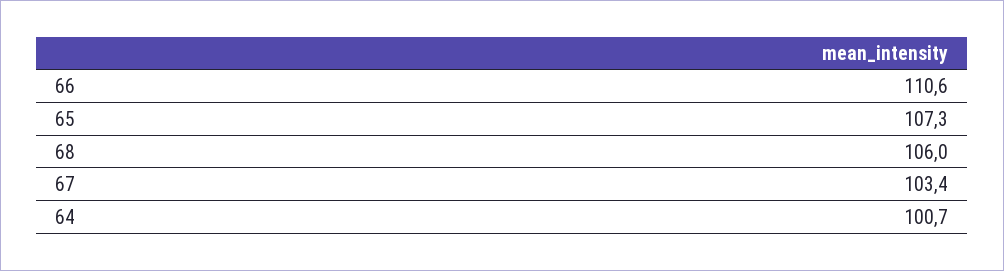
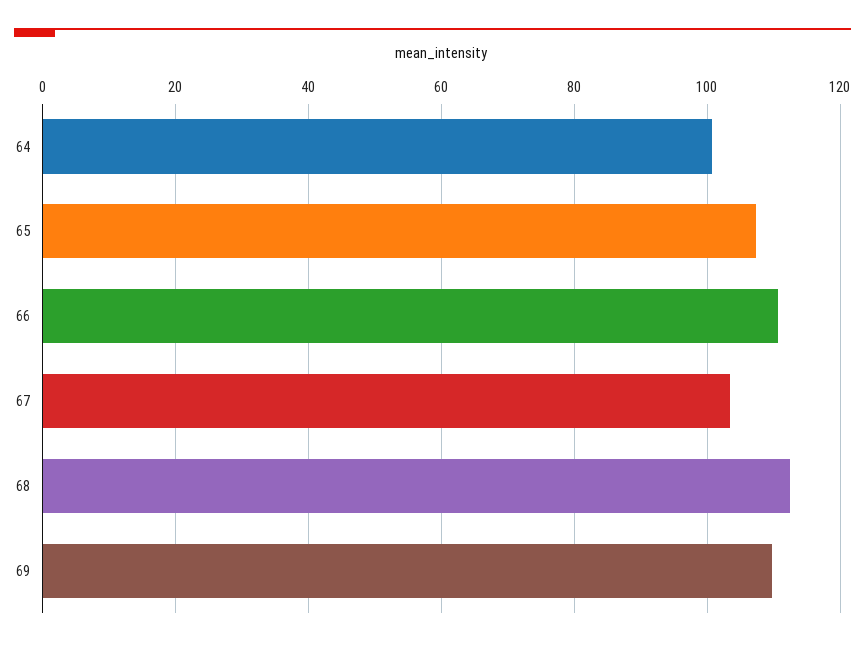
68: 106 -> 112
69: none -> 110

